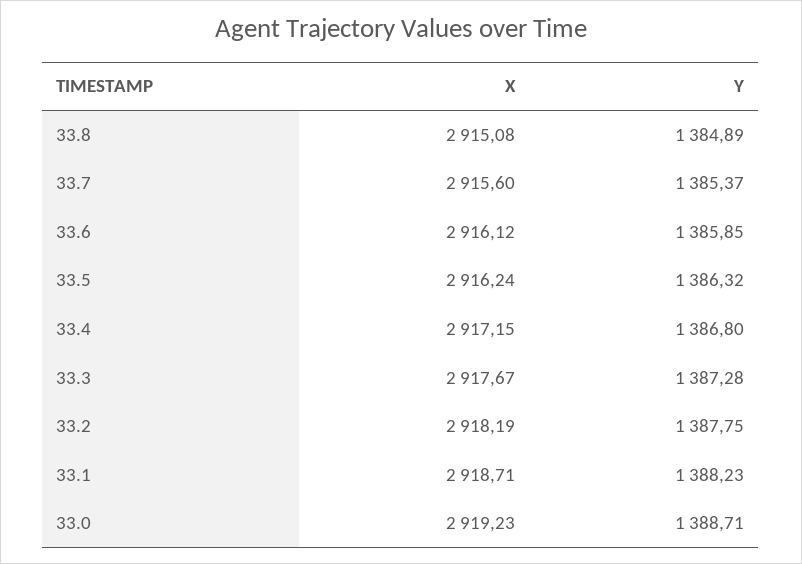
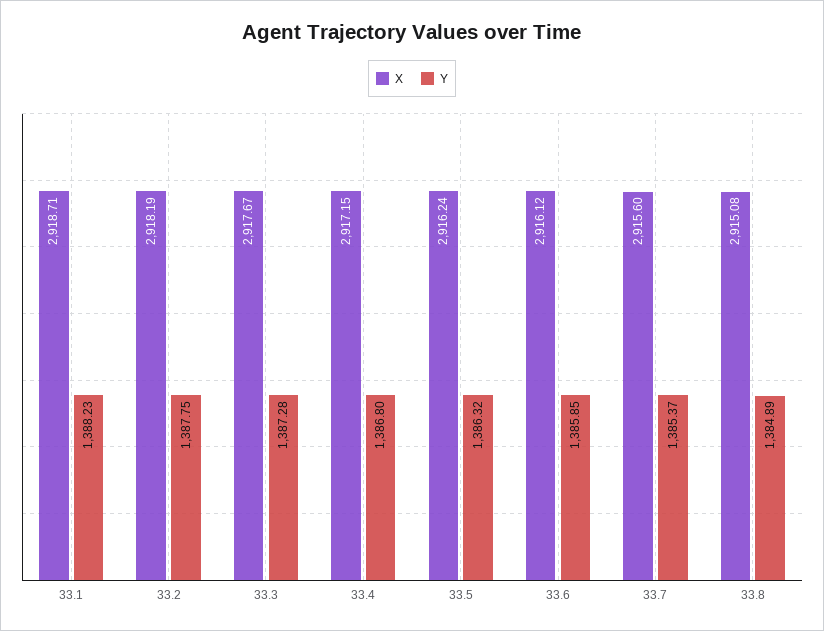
X, 33.0: 2919.23 -> none
Y, 33.0: 1388.71 -> none

